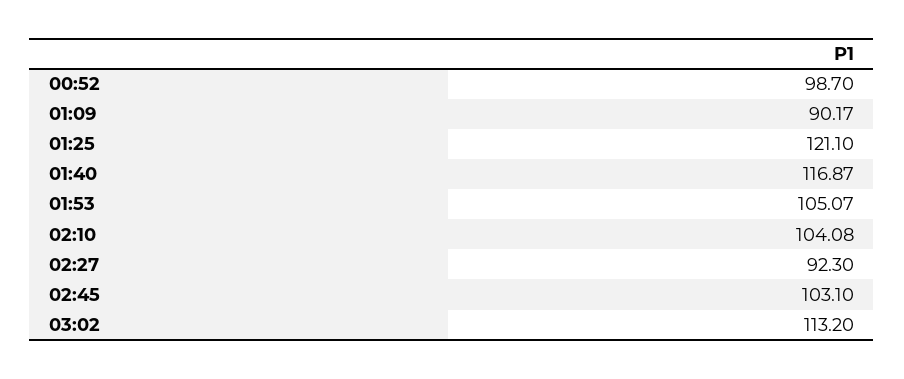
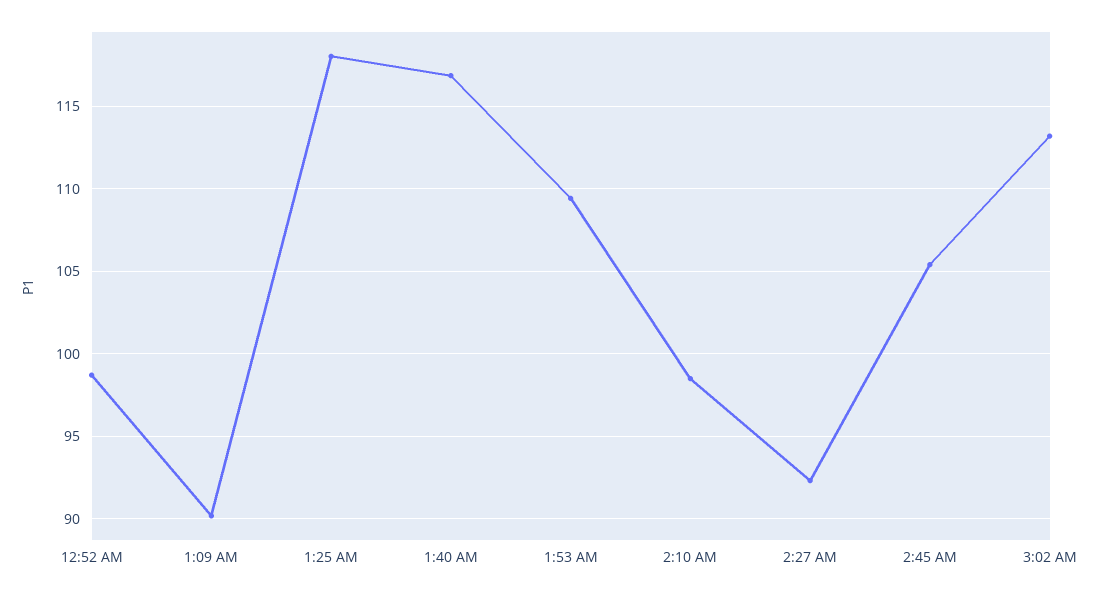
01:25: 121.1 -> 118
01:53: 105.07 -> 109.5
02:10: 104.08 -> 98.5
02:45: 103.1 -> 105.5

